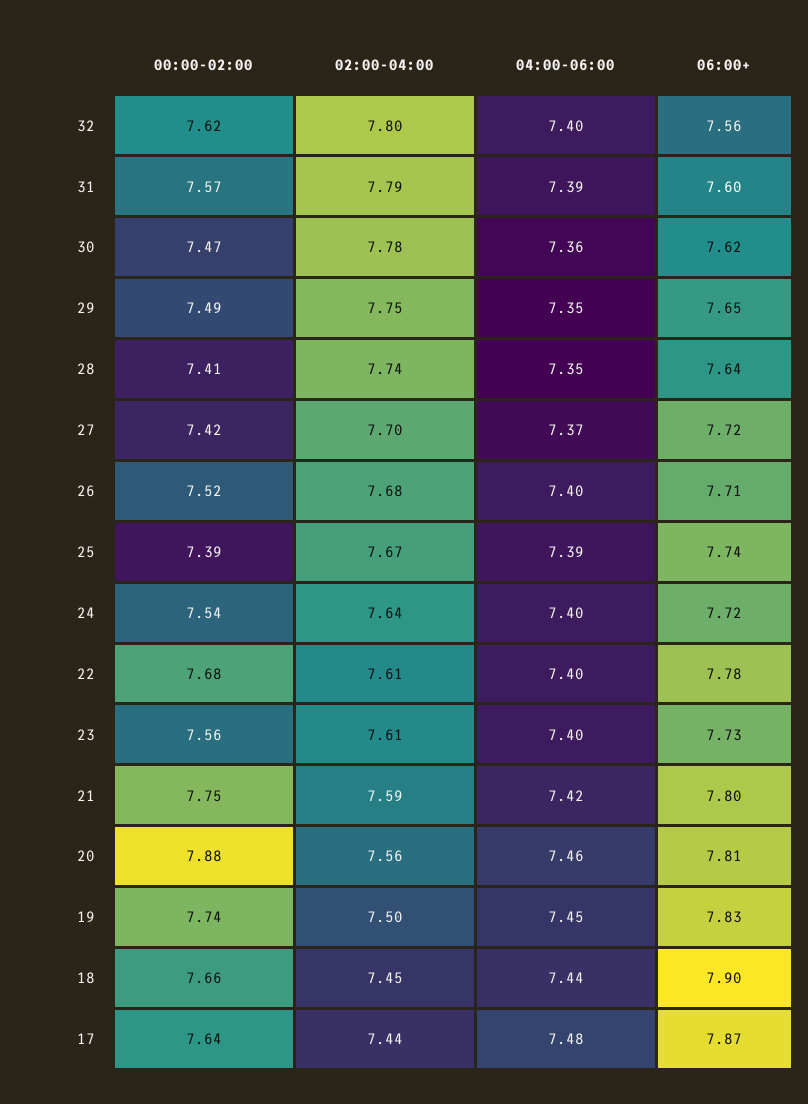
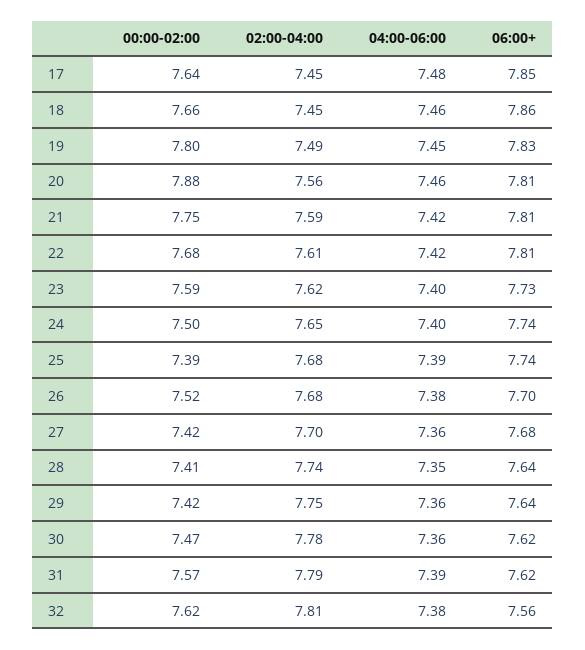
02:00-04:00, 32: 7.8 -> 7.81
04:00-06:00, 32: 7.4 -> 7.38
06:00+, 31: 7.6 -> 7.62
00:00-02:00, 29: 7.49 -> 7.42
04:00-06:00, 29: 7.35 -> 7.36
06:00+, 29: 7.65 -> 7.64
04:00-06:00, 27: 7.37 -> 7.36
06:00+, 27: 7.72 -> 7.68
04:00-06:00, 26: 7.4 -> 7.38
06:00+, 26: 7.71 -> 7.7
02:00-04:00, 25: 7.67 -> 7.68
00:00-02:00, 24: 7.54 -> 7.5
02:00-04:00, 24: 7.64 -> 7.65
06:00+, 24: 7.72 -> 7.74
04:00-06:00, 22: 7.4 -> 7.42
06:00+, 22: 7.78 -> 7.81
00:00-02:00, 23: 7.56 -> 7.59
02:00-04:00, 23: 7.61 -> 7.62
06:00+, 21: 7.8 -> 7.81
00:00-02:00, 19: 7.74 -> 7.8
02:00-04:00, 19: 7.5 -> 7.49
04:00-06:00, 18: 7.44 -> 7.46
06:00+, 18: 7.9 -> 7.86
02:00-04:00, 17: 7.44 -> 7.45
06:00+, 17: 7.87 -> 7.85

